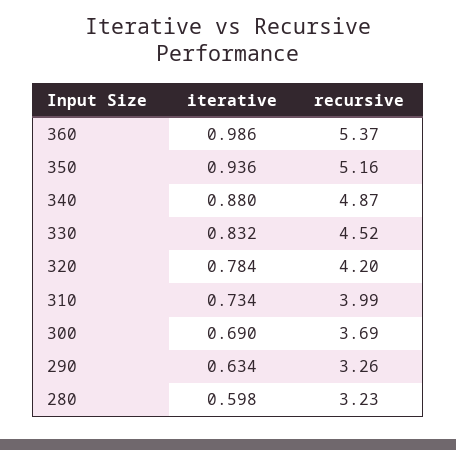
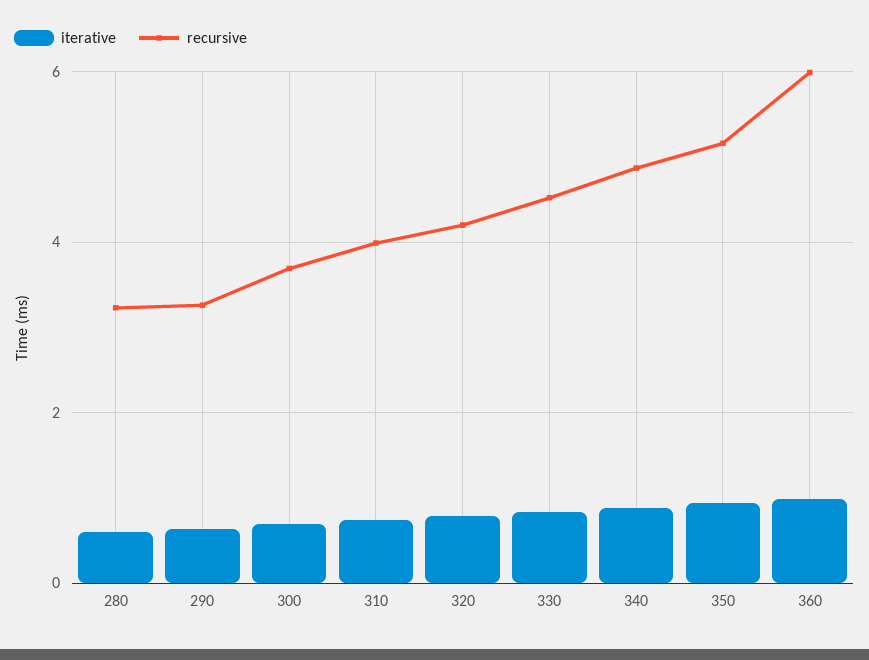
recursive, 360: 5.37 -> 6

